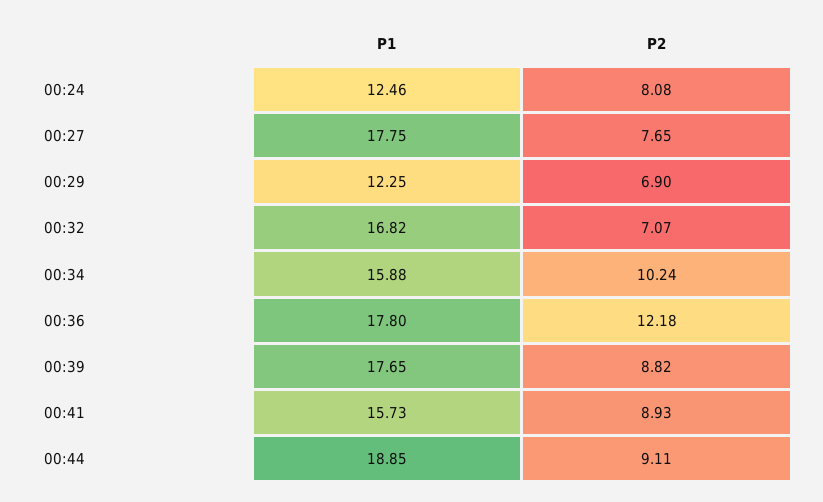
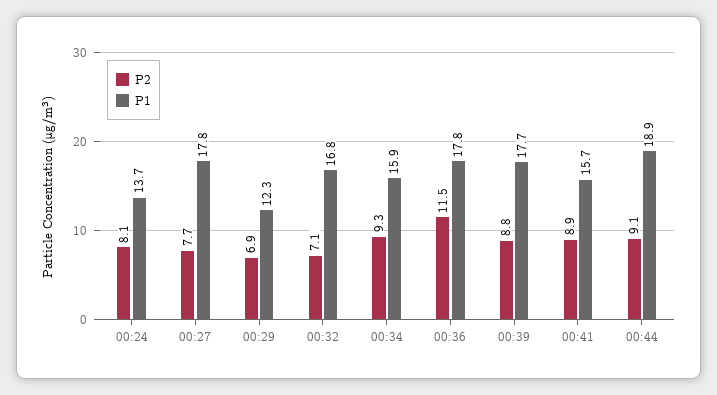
P1, 00:24: 12.46 -> 13.7
P2, 00:34: 10.24 -> 9.3
P2, 00:36: 12.18 -> 11.5

